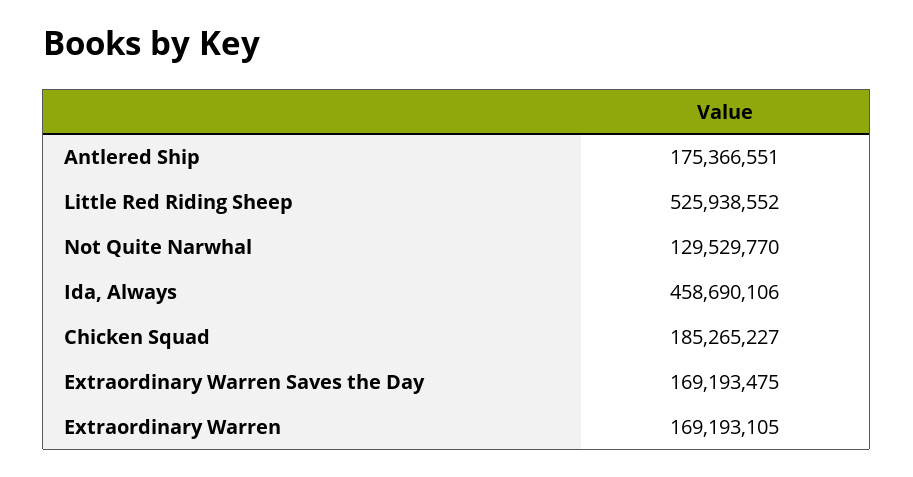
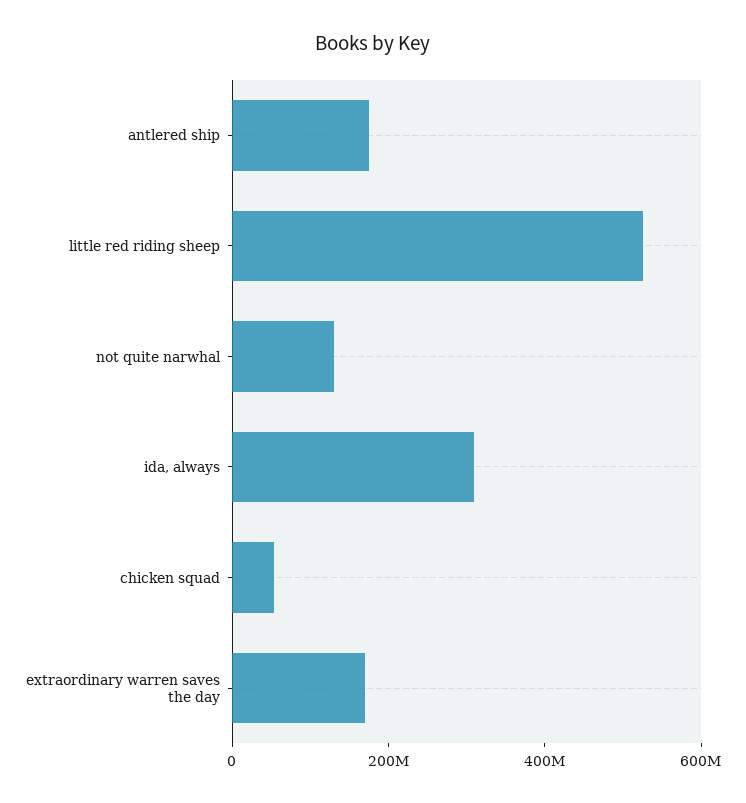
Ida, Always: 458690106 -> 300000000
Chicken Squad: 185265227 -> 50000000
Extraordinary Warren: 169193105 -> none

